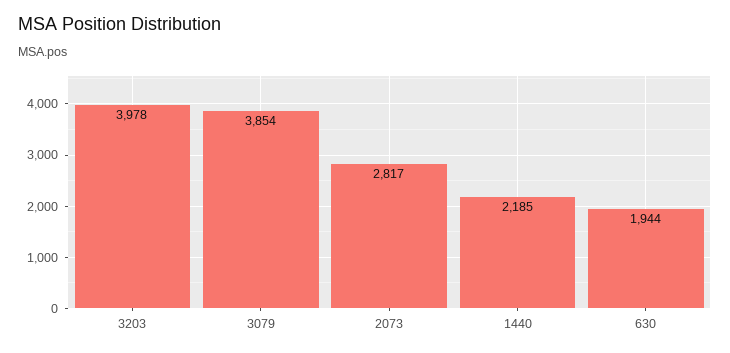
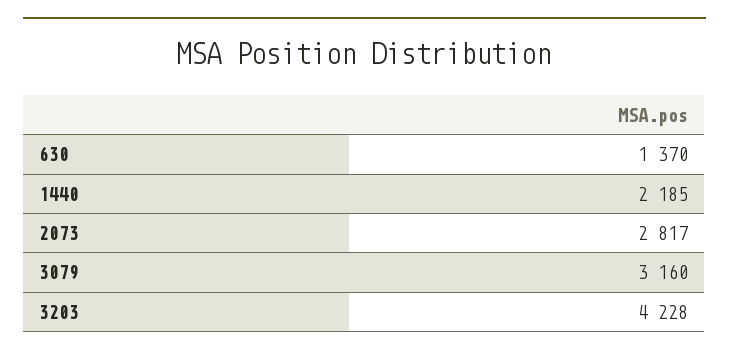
3203: 3978 -> 4228
3079: 3854 -> 3160
630: 1944 -> 1370

